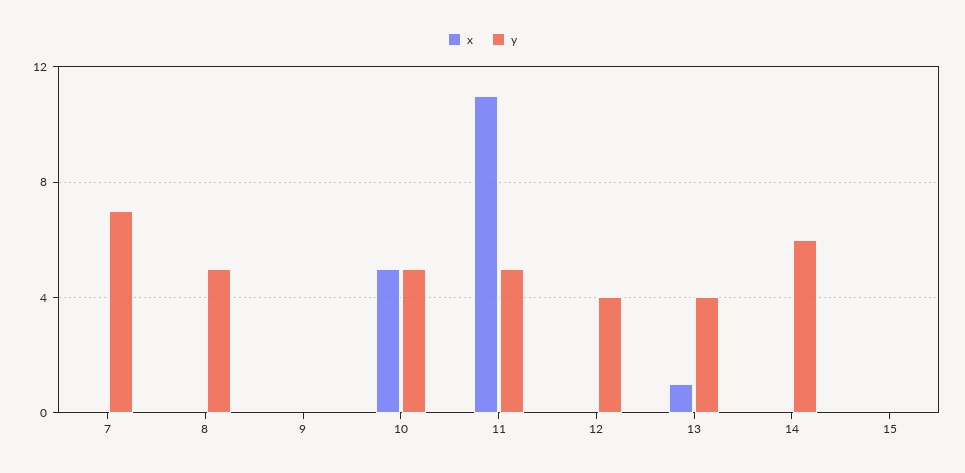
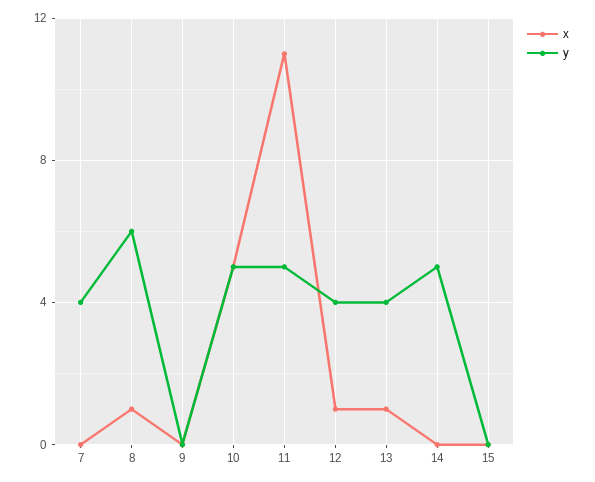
y, 7: 7 -> 4
x, 8: 0 -> 1
y, 8: 5 -> 6
x, 12: 0 -> 1
y, 14: 6 -> 5

